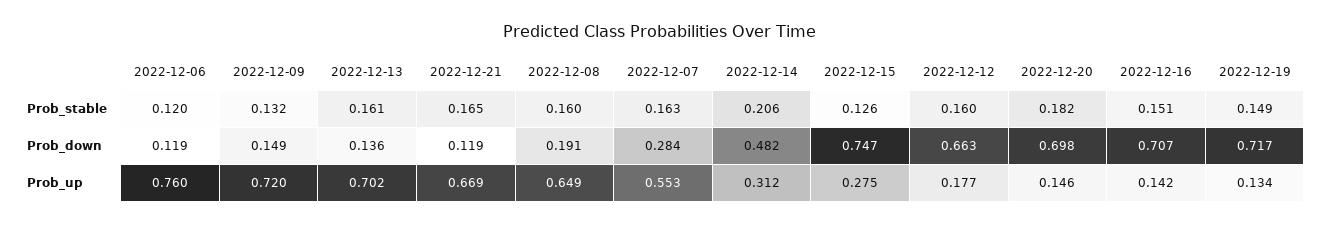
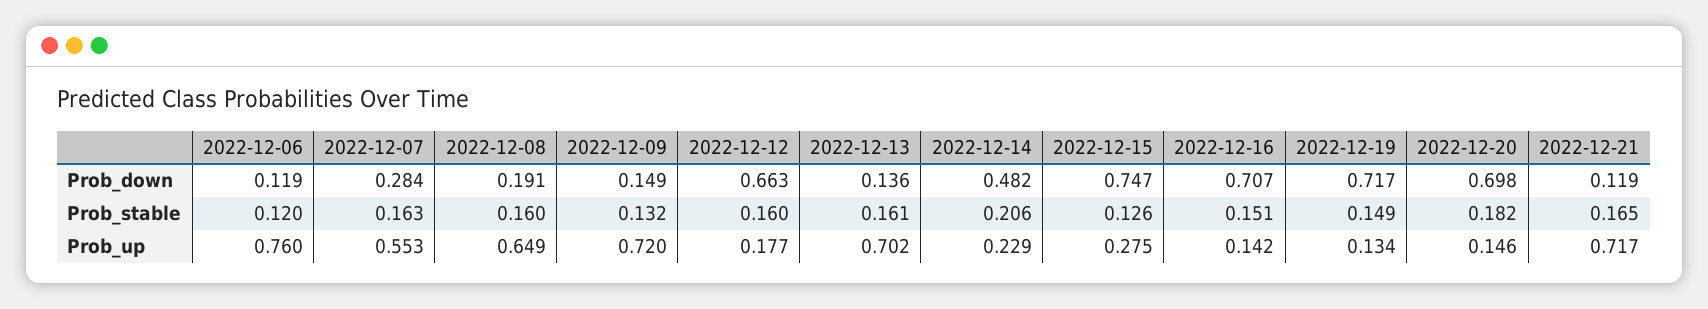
2022-12-21, Prob_up: 0.669 -> 0.717
2022-12-14, Prob_up: 0.312 -> 0.229

